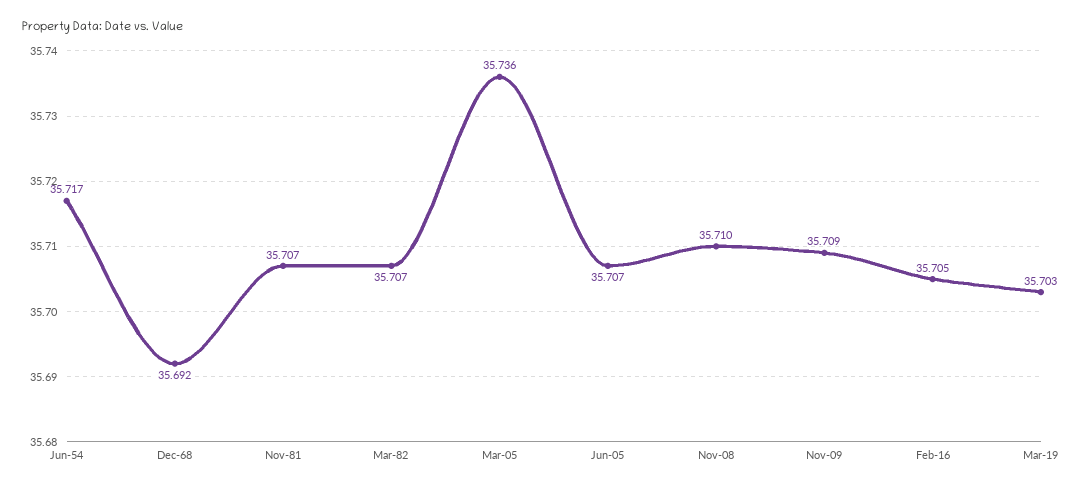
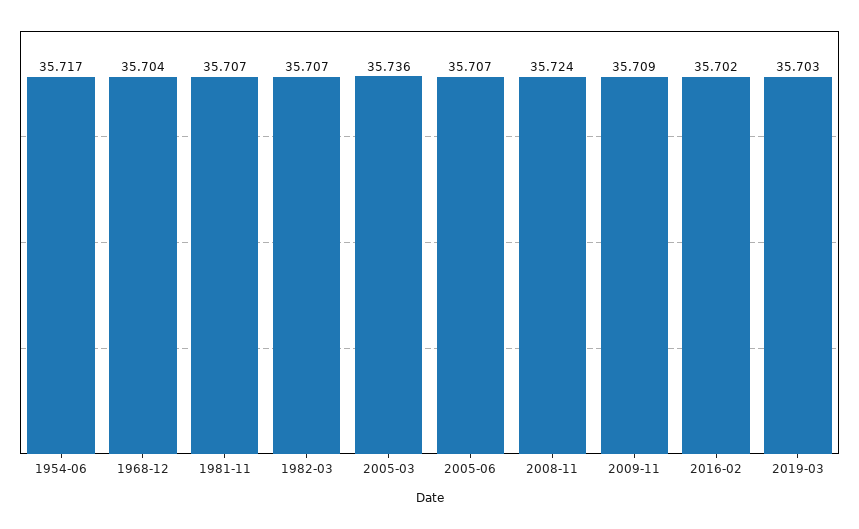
Dec-68: 35.692 -> 35.704
Nov-08: 35.71 -> 35.724
Feb-16: 35.705 -> 35.702

